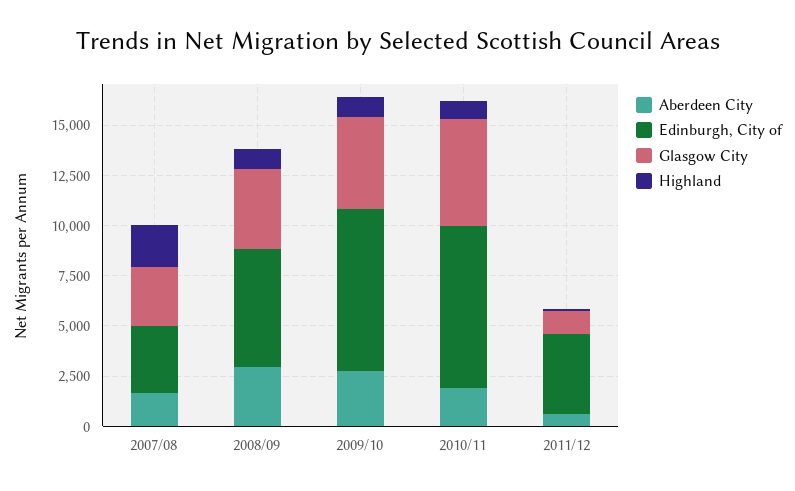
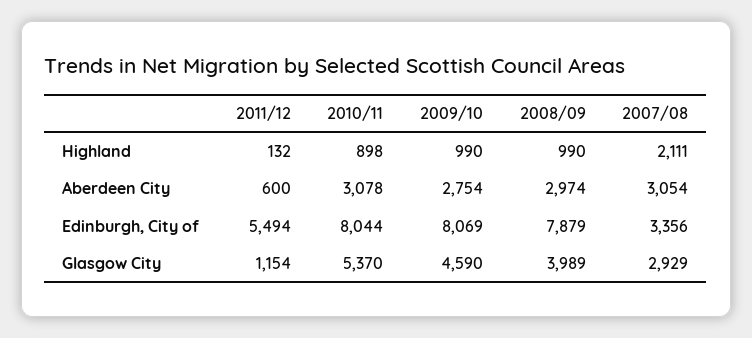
Aberdeen City, 2007/08: 1500 -> 3054
Edinburgh, City of, 2008/09: 6000 -> 7879
Aberdeen City, 2010/11: 2000 -> 3078
Edinburgh, City of, 2011/12: 4000 -> 5494

